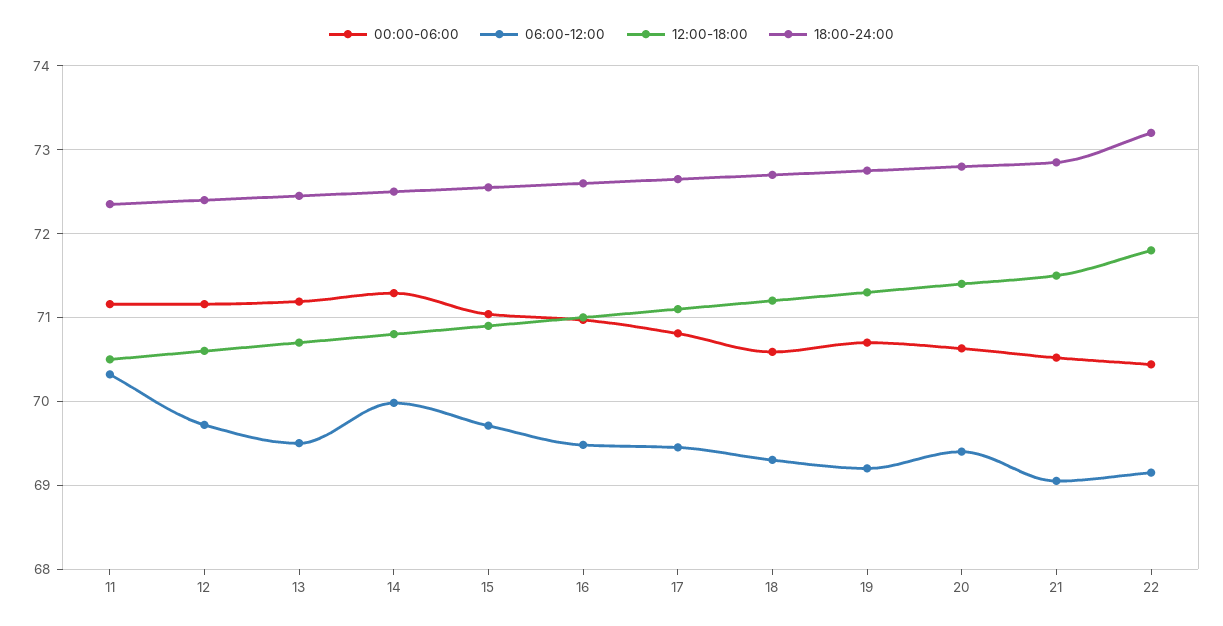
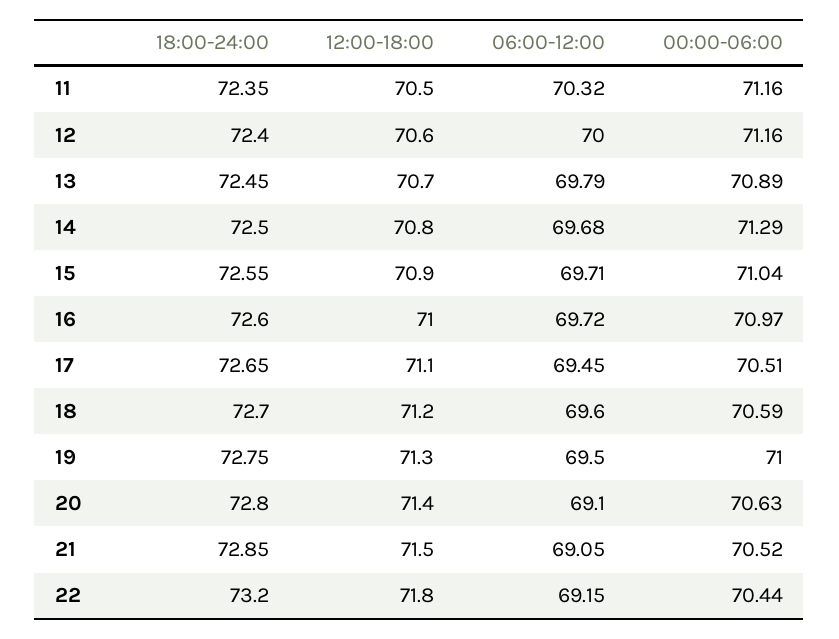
06:00-12:00, 12: 69.7 -> 70
00:00-06:00, 13: 71.2 -> 70.89
06:00-12:00, 13: 69.5 -> 69.79
06:00-12:00, 14: 70 -> 69.68
06:00-12:00, 16: 69.5 -> 69.72
00:00-06:00, 17: 70.8 -> 70.51
06:00-12:00, 18: 69.3 -> 69.6
00:00-06:00, 19: 70.7 -> 71
06:00-12:00, 19: 69.2 -> 69.5
06:00-12:00, 20: 69.4 -> 69.1

